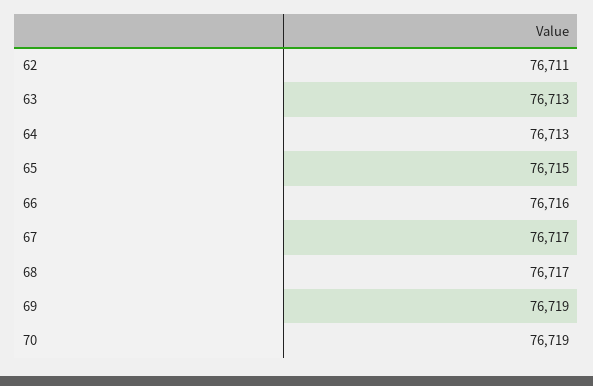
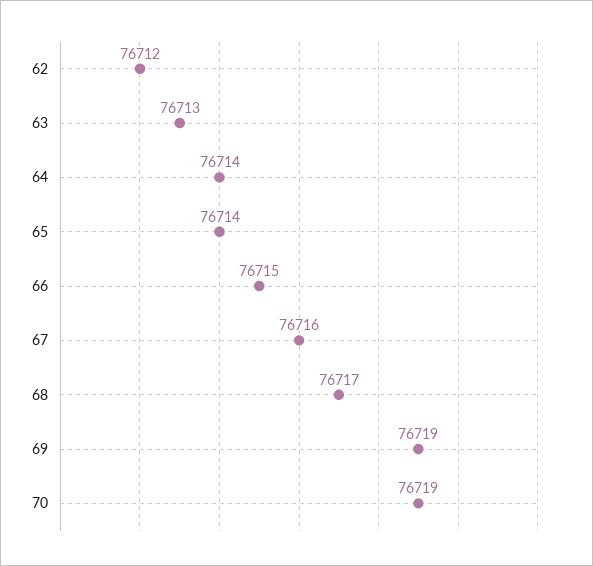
62: 76711 -> 76712
64: 76713 -> 76714
65: 76715 -> 76714
66: 76716 -> 76715
67: 76717 -> 76716

